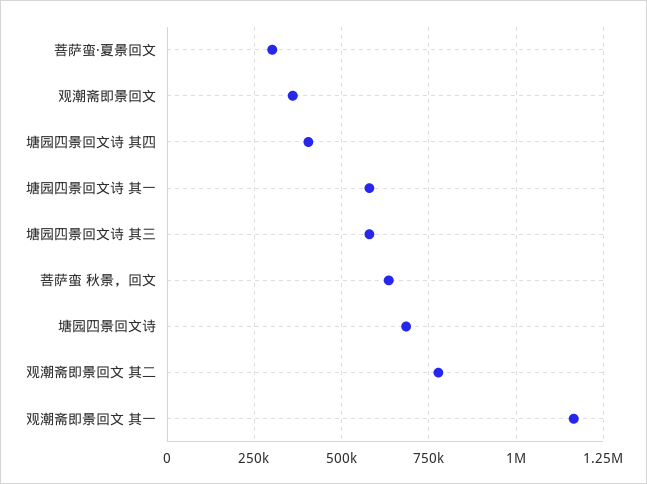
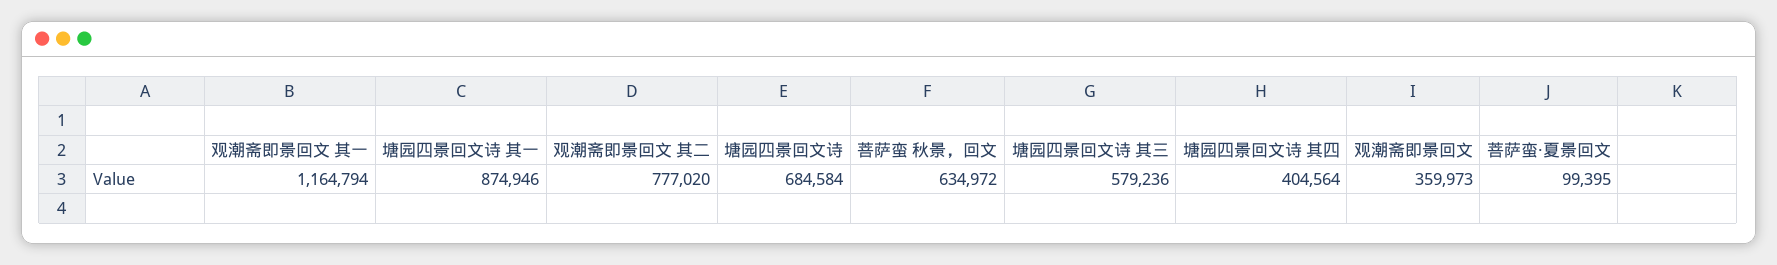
菩萨蛮·夏景回文: 300000 -> 99395
塘园四景回文诗 其一: 575000 -> 874946

